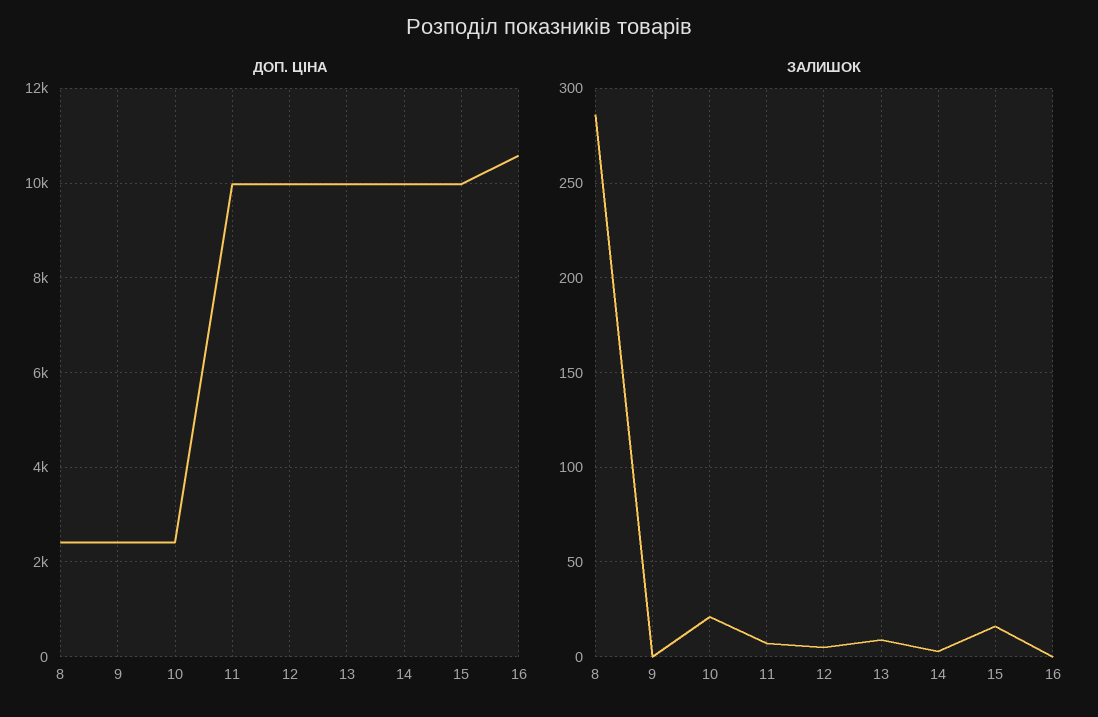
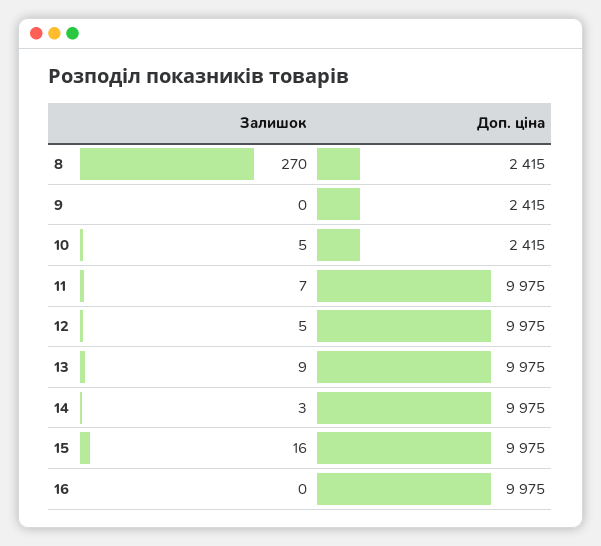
ДОП. ЦІНА, 16: 10600 -> 9975
ЗАЛИШОК, 8: 285 -> 270
ЗАЛИШОК, 10: 20 -> 5

